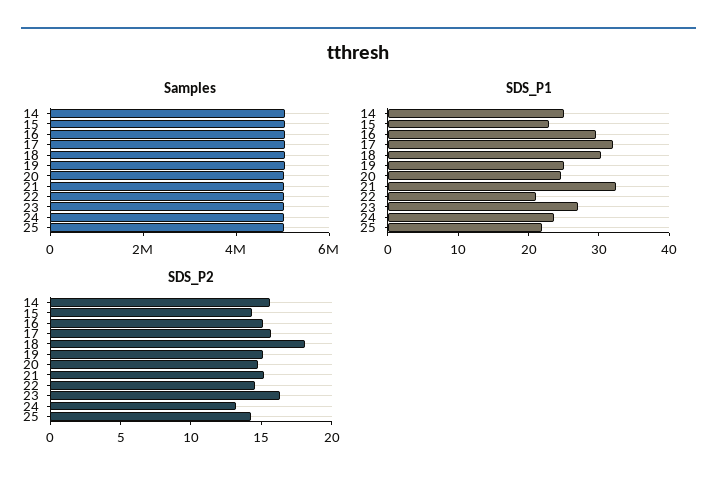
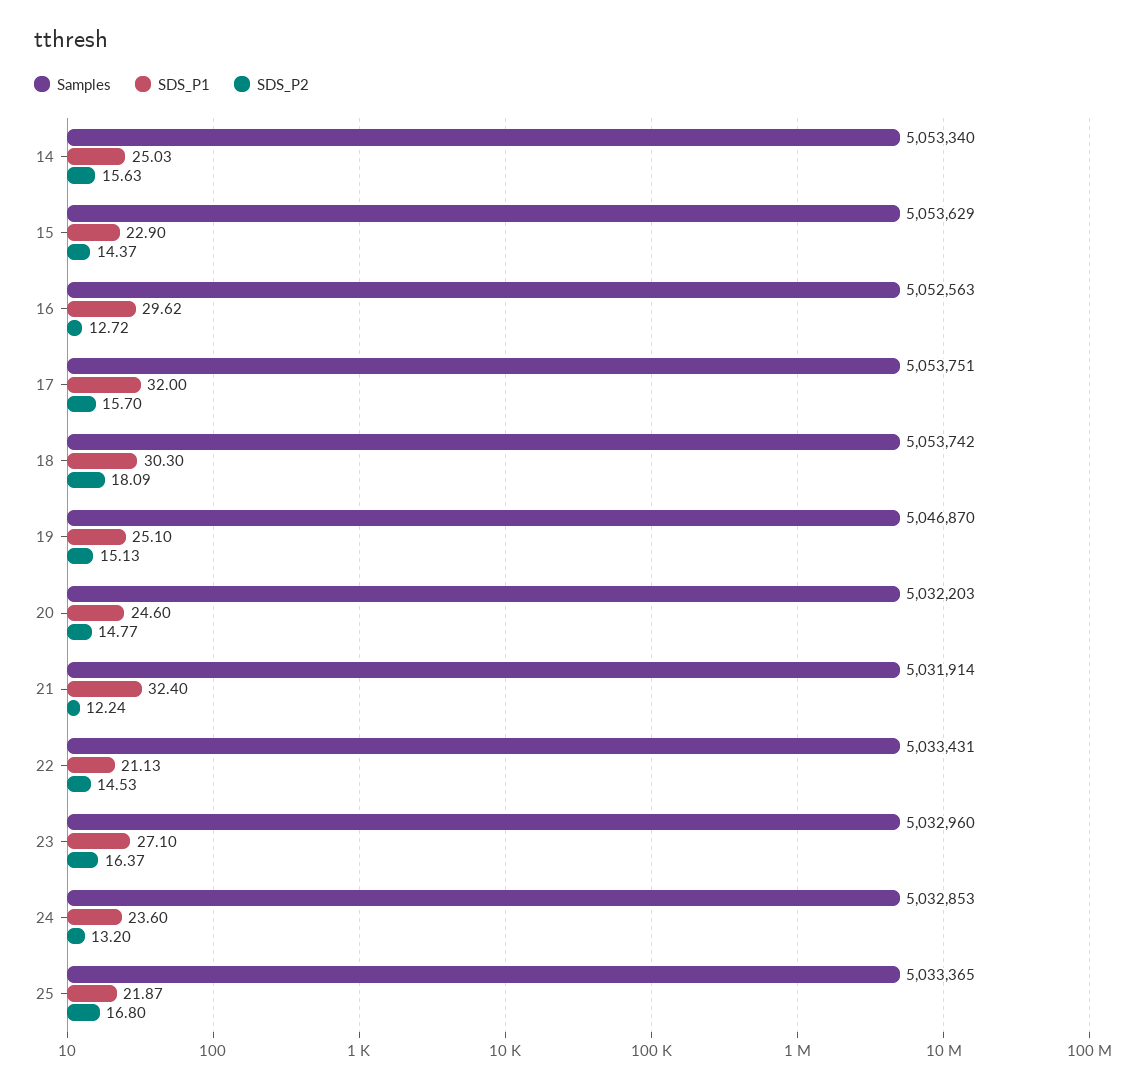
SDS_P2, 16: 15 -> 12.72
SDS_P2, 21: 15 -> 12.24
SDS_P2, 25: 14 -> 16.8

